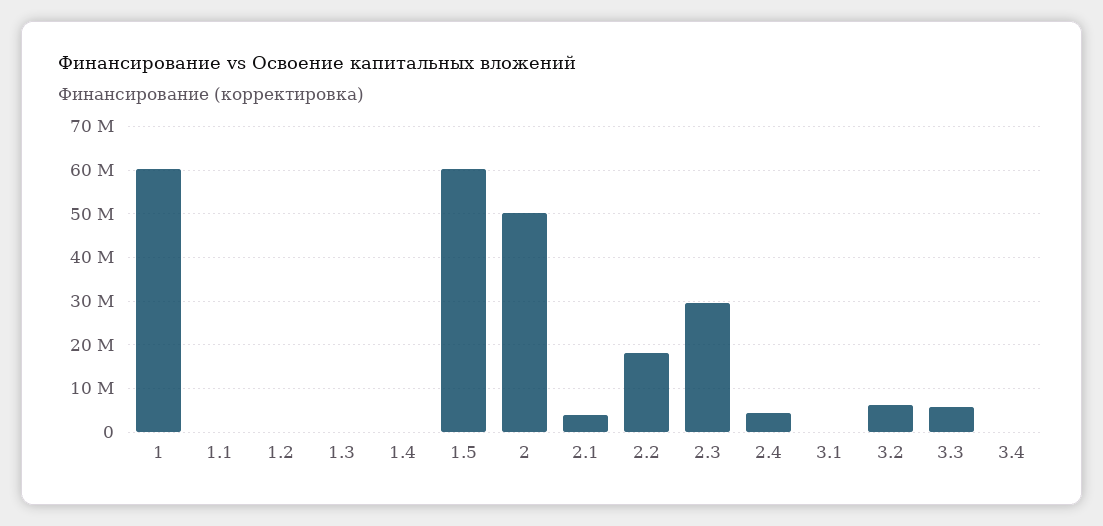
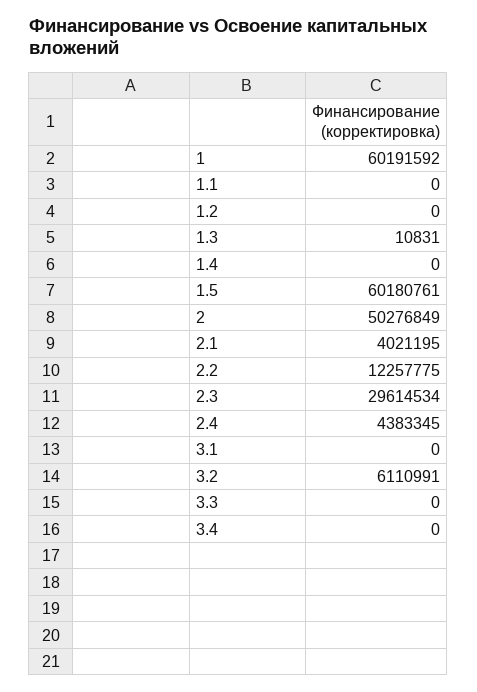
2.2: 18000000 -> 12257775
3.3: 6000000 -> 0

